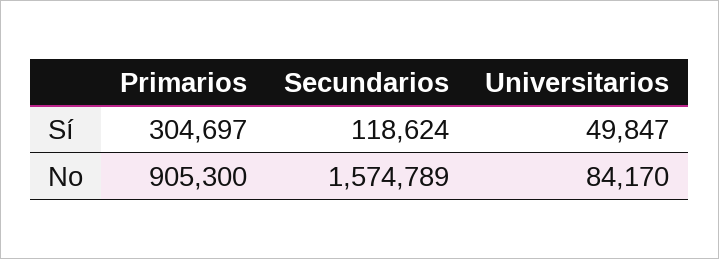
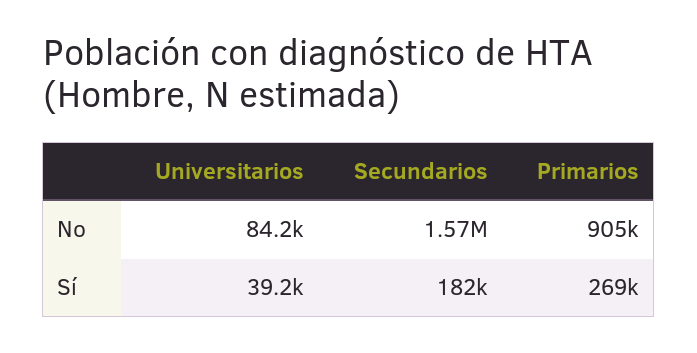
Primarios, Sí: 304697 -> 269000
Secundarios, Sí: 118624 -> 182000
Universitarios, Sí: 49847 -> 39200

